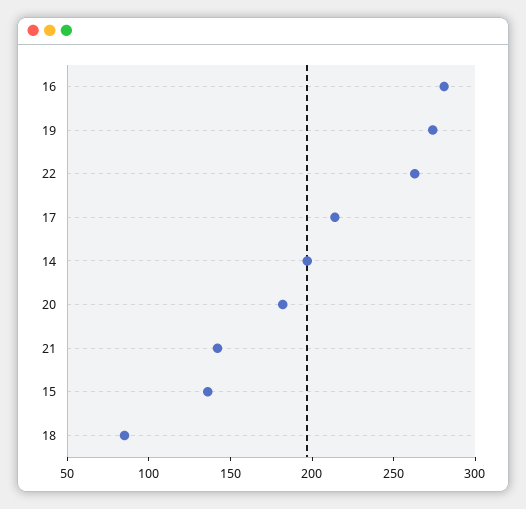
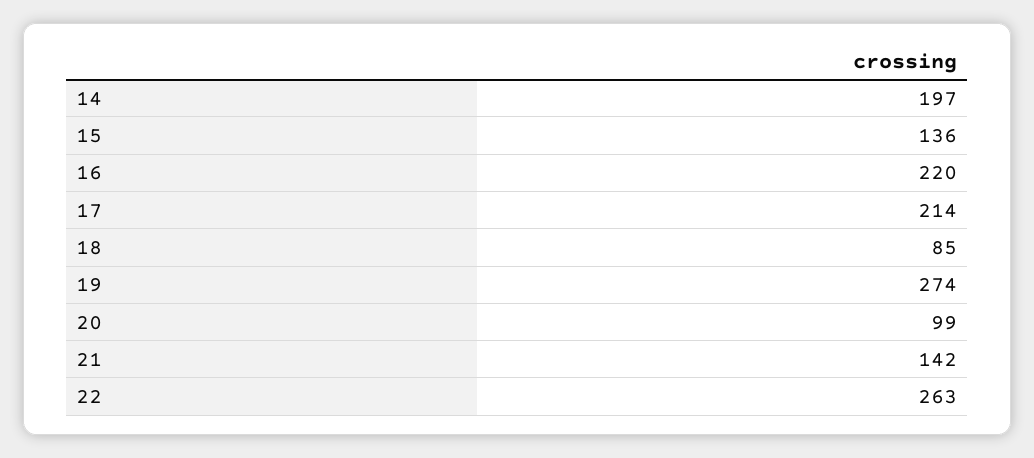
16: 280 -> 220
20: 180 -> 99

